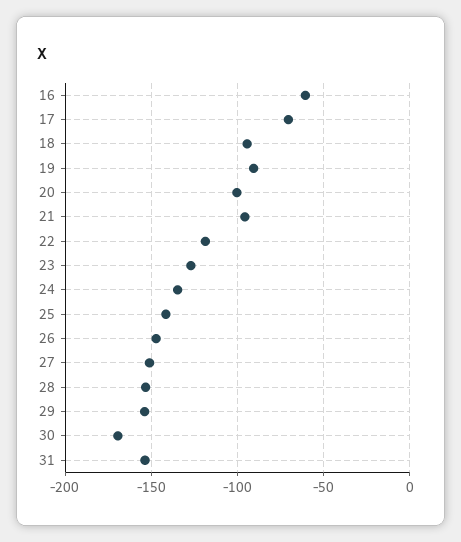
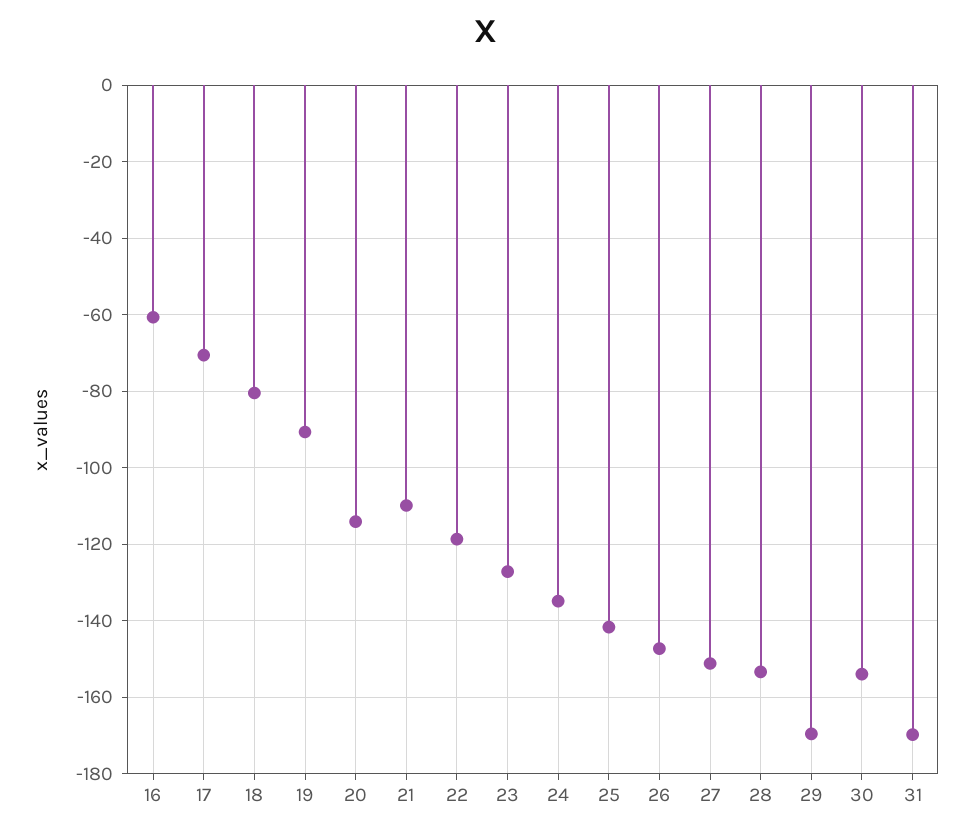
18: -95 -> -80
20: -100 -> -114
21: -95 -> -110
29: -155 -> -170
30: -170 -> -154
31: -155 -> -170

